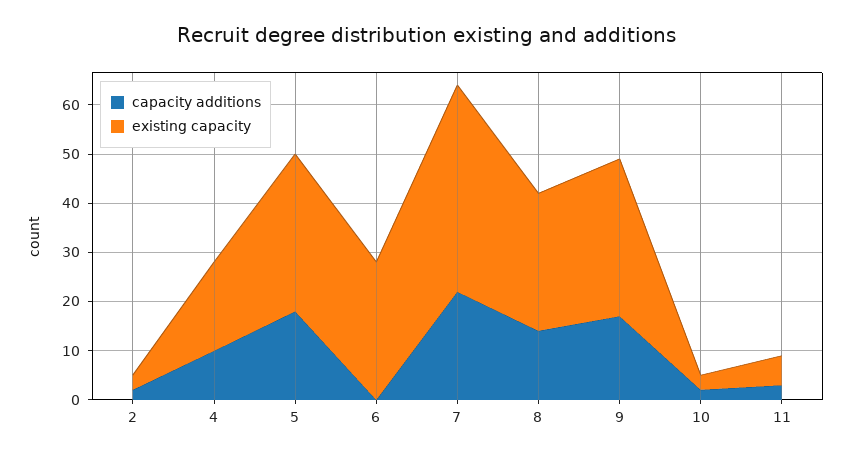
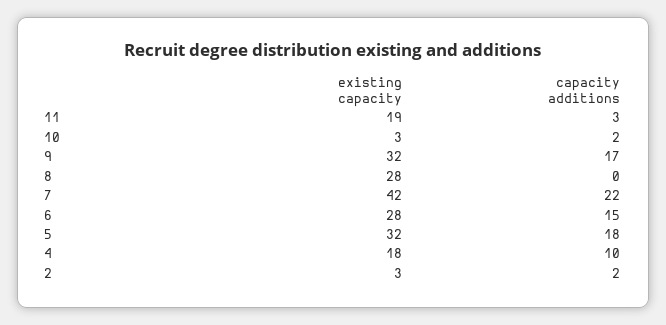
capacity additions, 6: 0 -> 15
capacity additions, 8: 15 -> 0
existing capacity, 11: 5 -> 19

